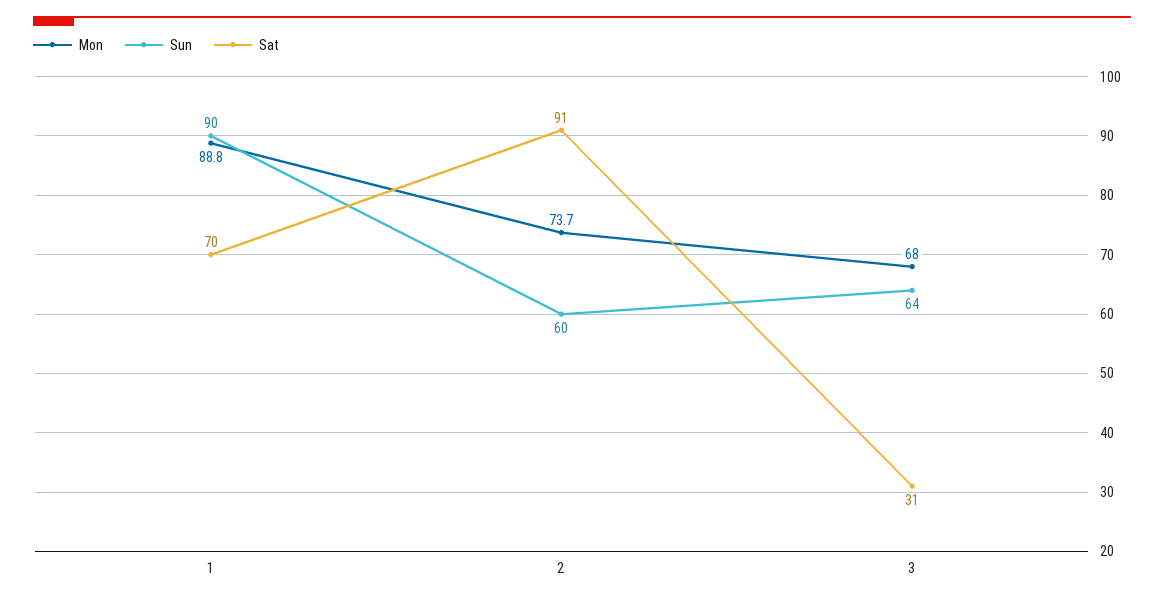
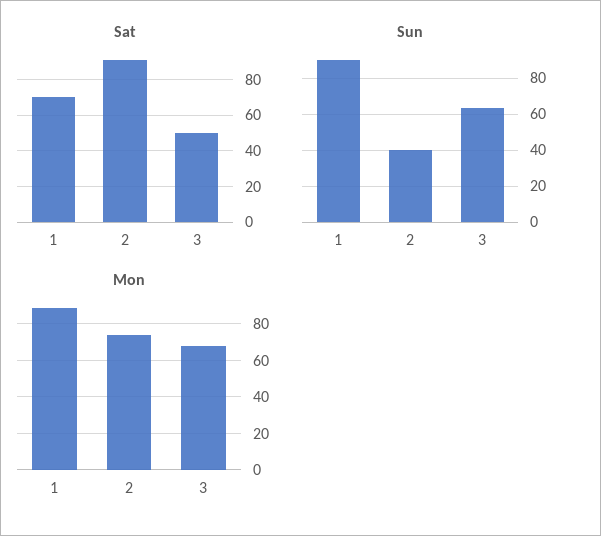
Sun, 2: 60 -> 40
Sat, 3: 31 -> 50

